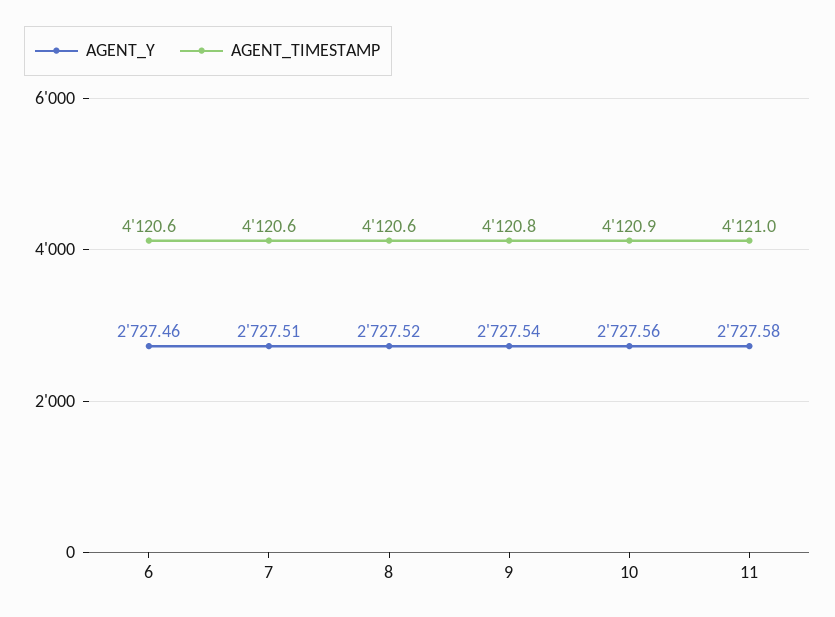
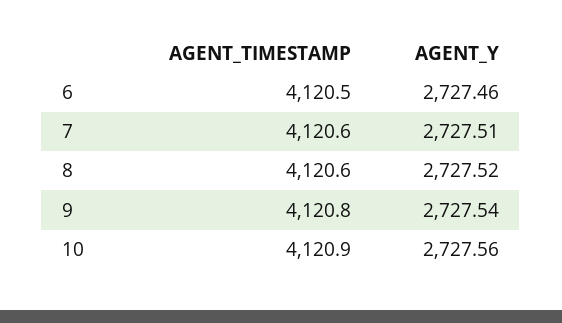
AGENT_TIMESTAMP, 6: 4120.6 -> 4120.5
AGENT_Y, 11: 2727.58 -> none
AGENT_TIMESTAMP, 11: 4121 -> none

